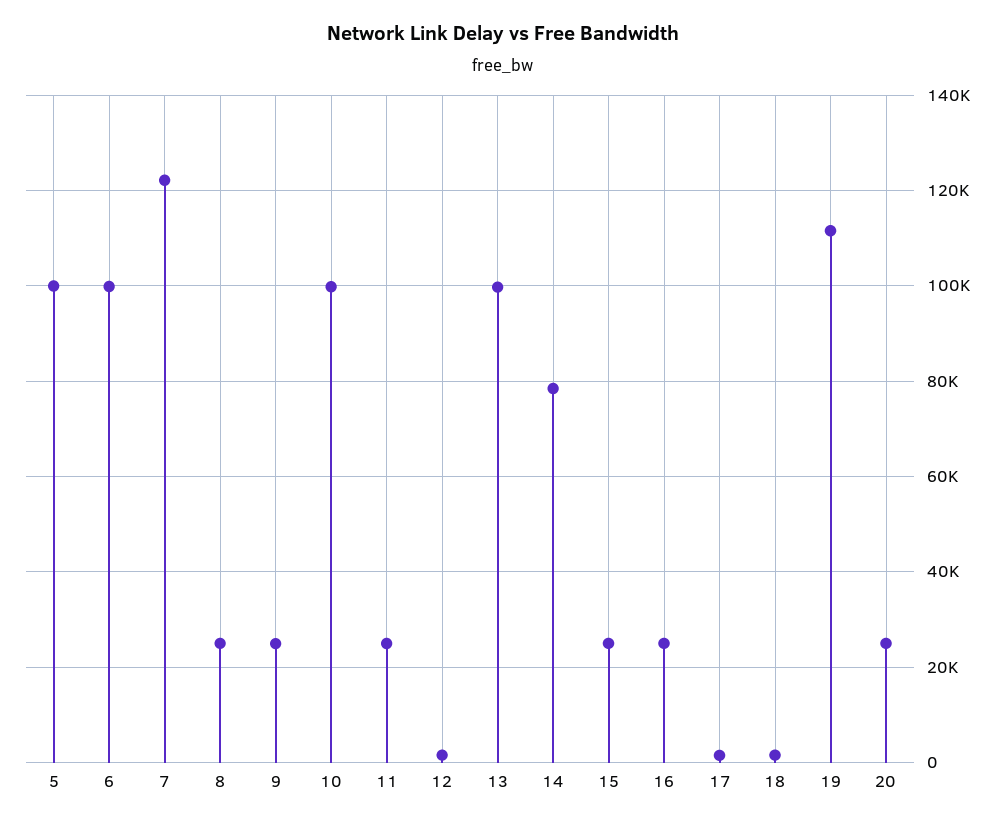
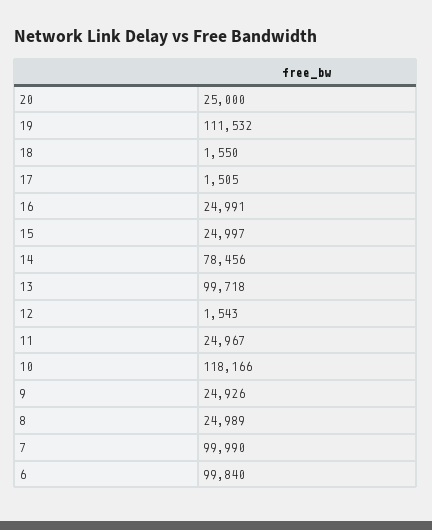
5: 100000 -> none
7: 122000 -> 99990
10: 100000 -> 118166

